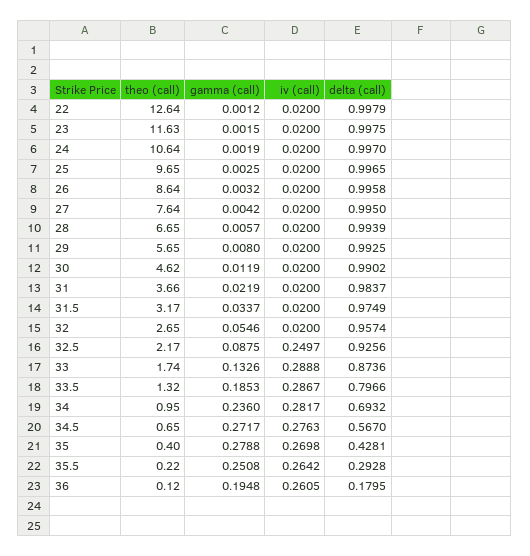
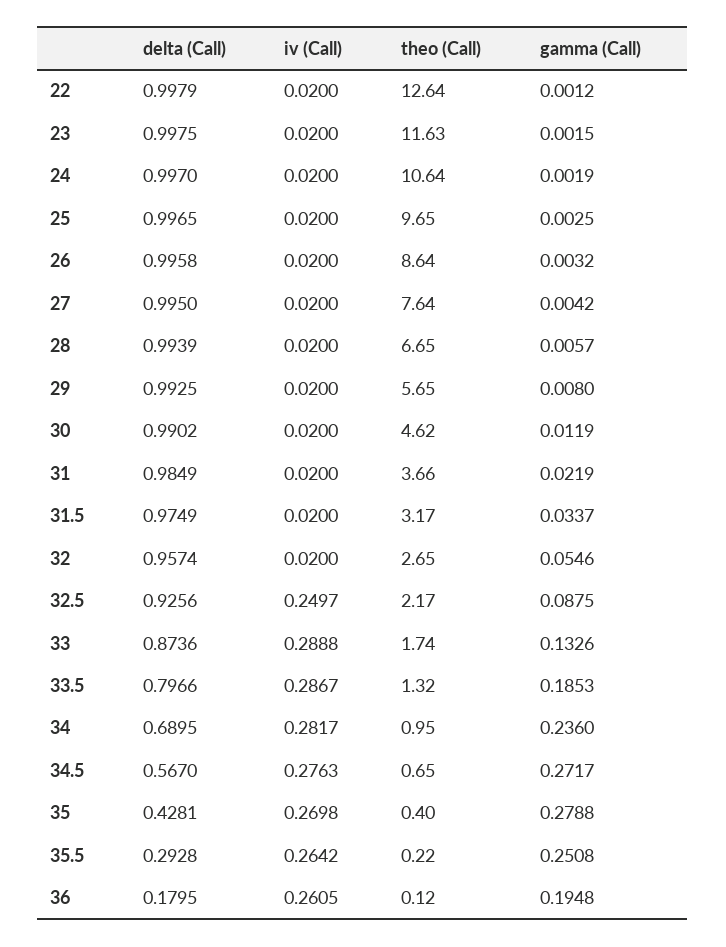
delta (call), 31: 0.9837 -> 0.9849
delta (call), 34: 0.6932 -> 0.6895

